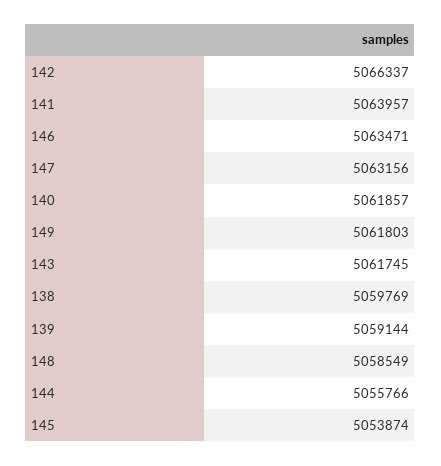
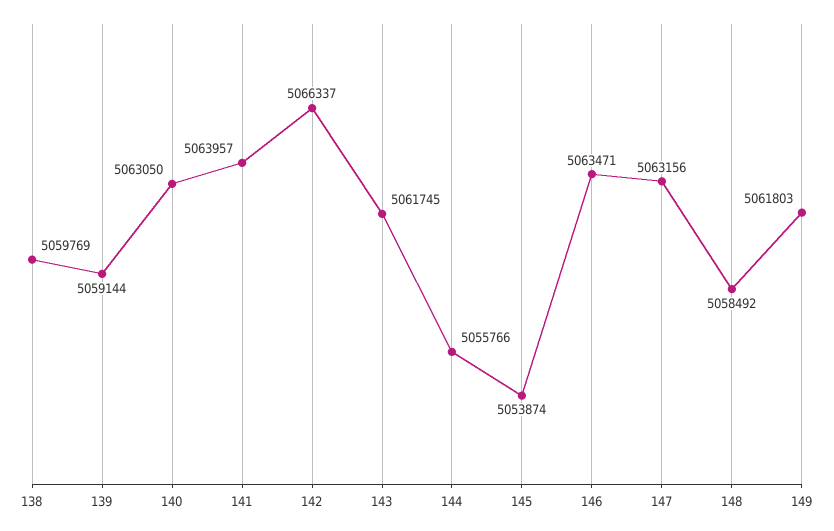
140: 5061857 -> 5063050
148: 5058549 -> 5058492

